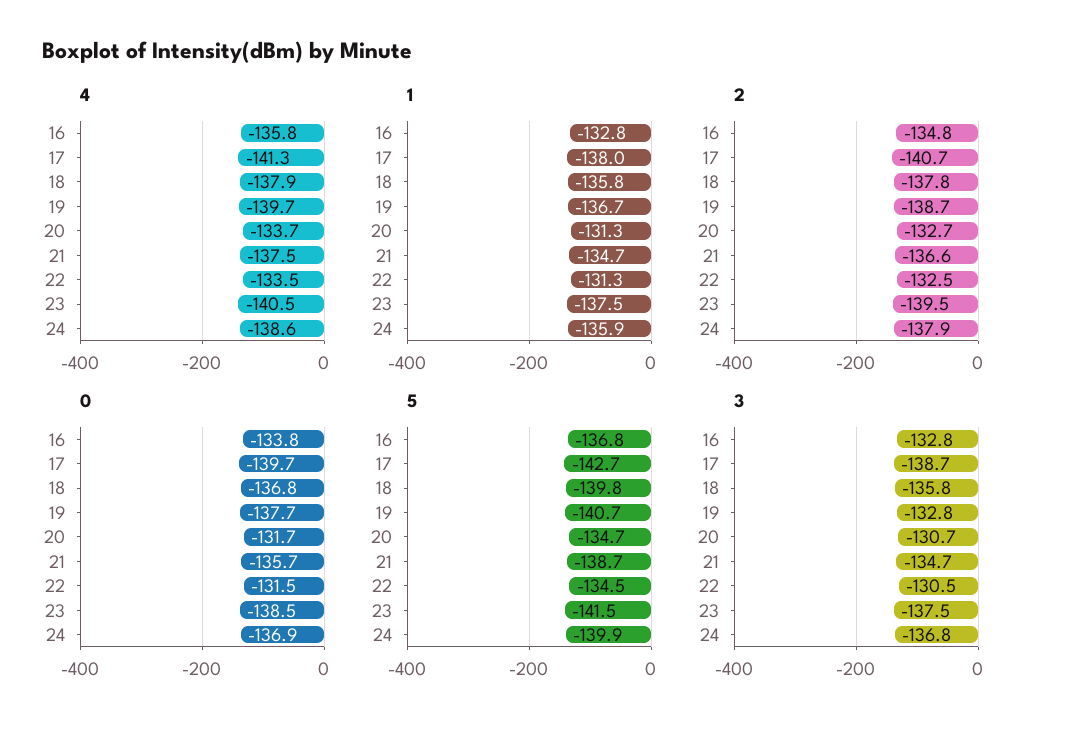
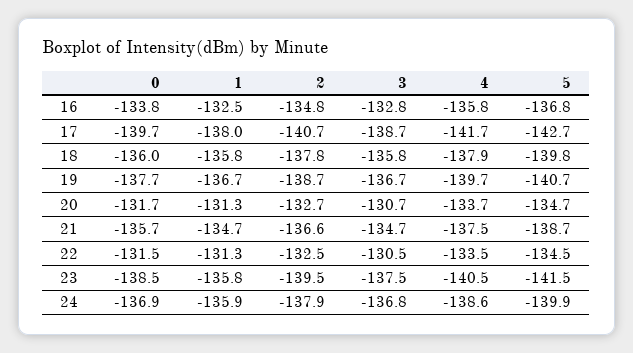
4, 17: -141.3 -> -141.7
1, 16: -132.8 -> -132.5
1, 23: -137.5 -> -135.8
0, 18: -136.8 -> -136
3, 19: -132.8 -> -136.7

